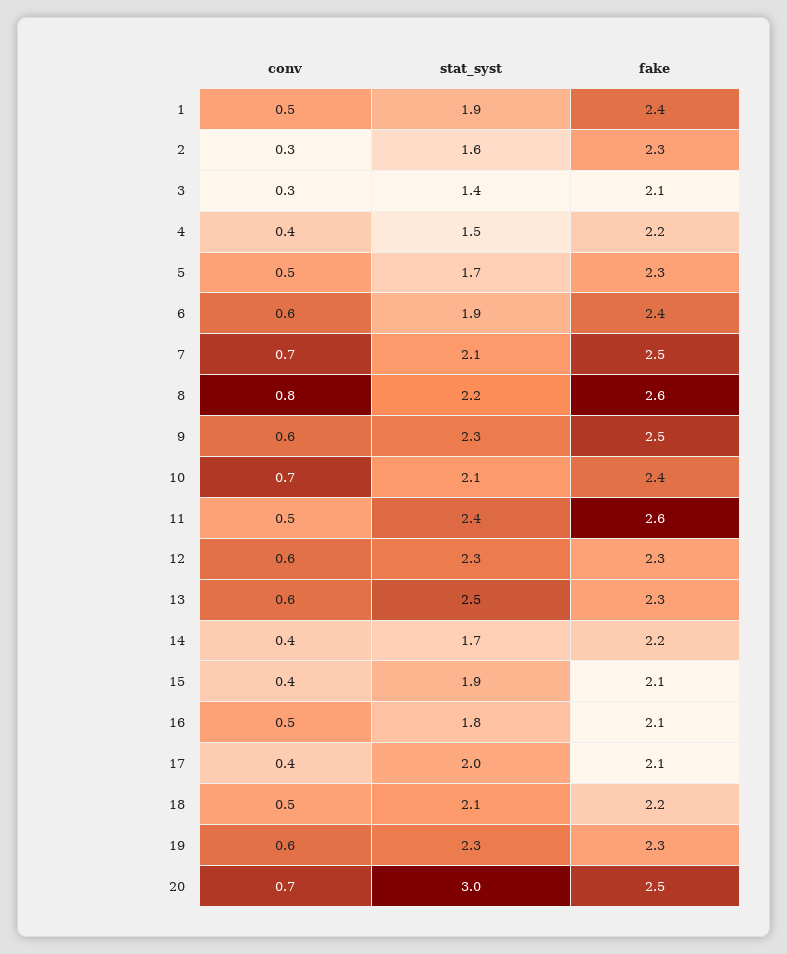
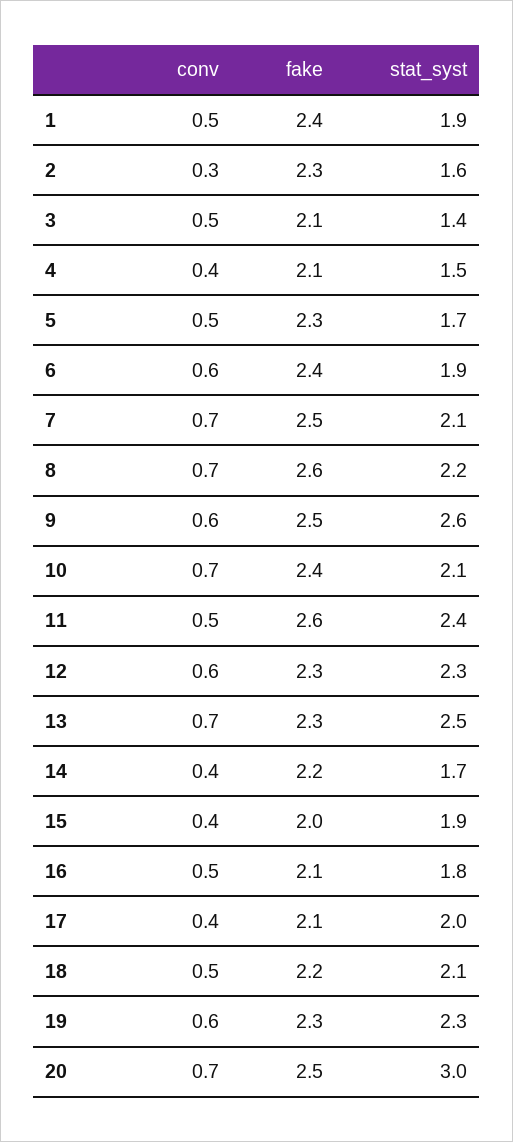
conv, 3: 0.3 -> 0.5
fake, 4: 2.2 -> 2.1
conv, 8: 0.8 -> 0.7
stat_syst, 9: 2.3 -> 2.6
conv, 13: 0.6 -> 0.7
fake, 15: 2.1 -> 2

